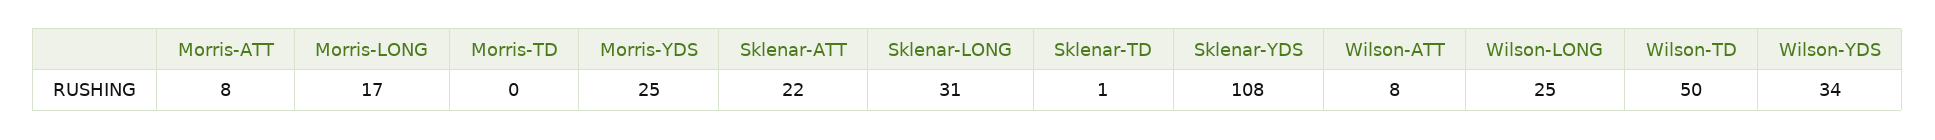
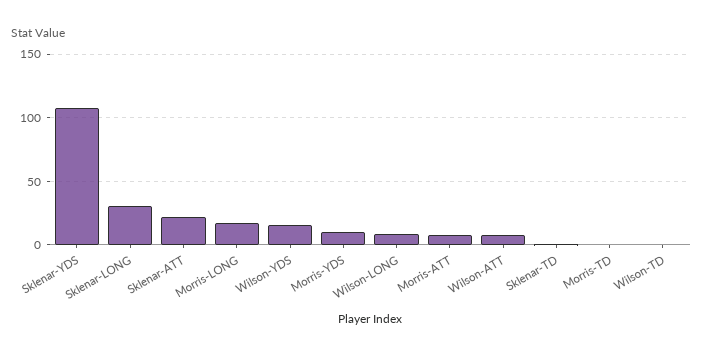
Morris-YDS: 25 -> 10
Wilson-LONG: 25 -> 10
Wilson-TD: 50 -> 0
Wilson-YDS: 34 -> 15

